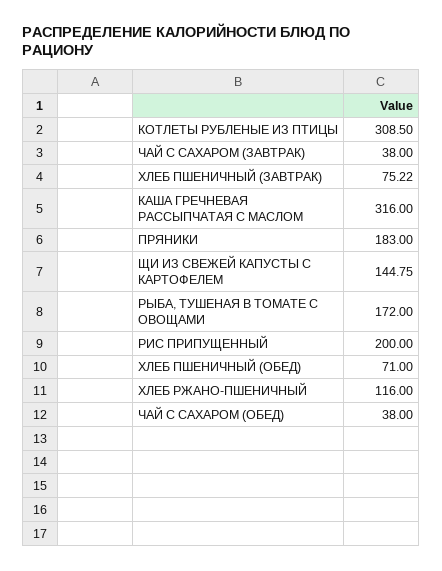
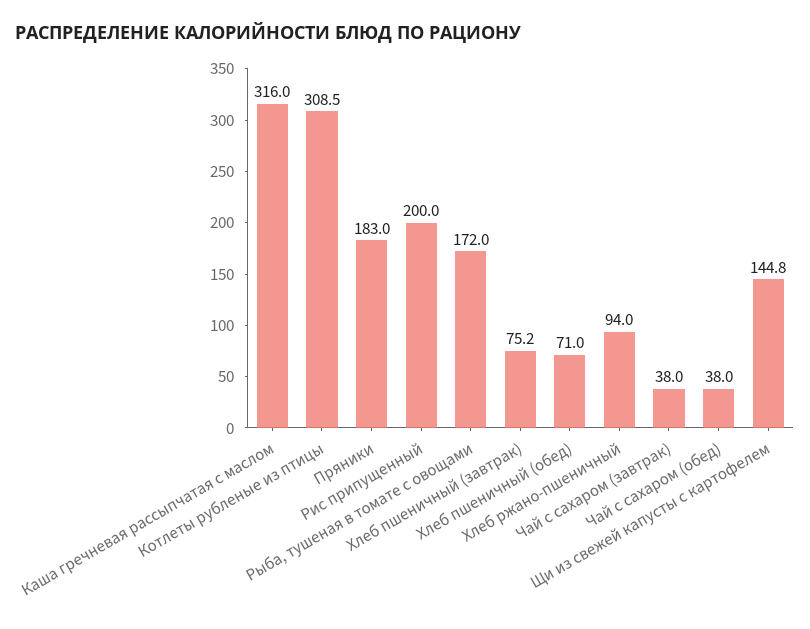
ХЛЕБ РЖАНО-ПШЕНИЧНЫЙ: 116 -> 94

